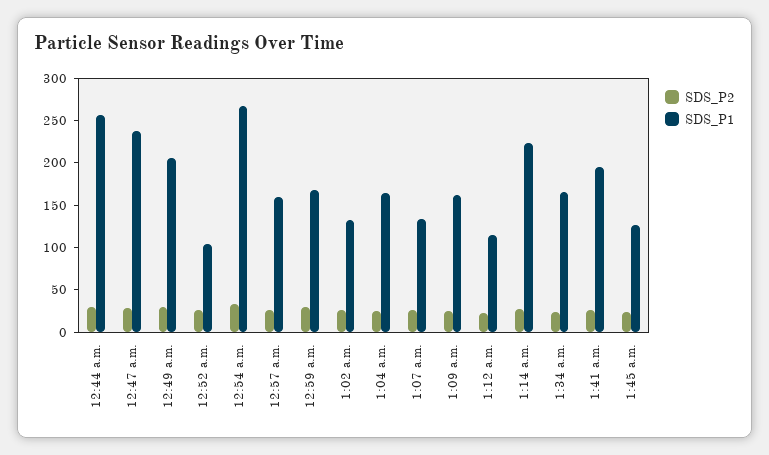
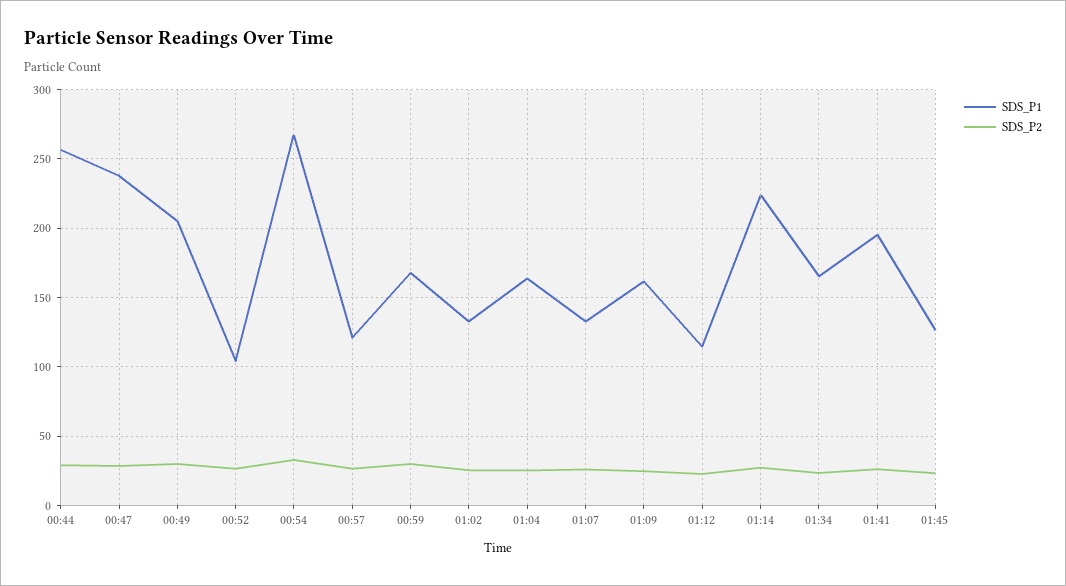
SDS_P1, 12:57 a.m.: 160 -> 120

